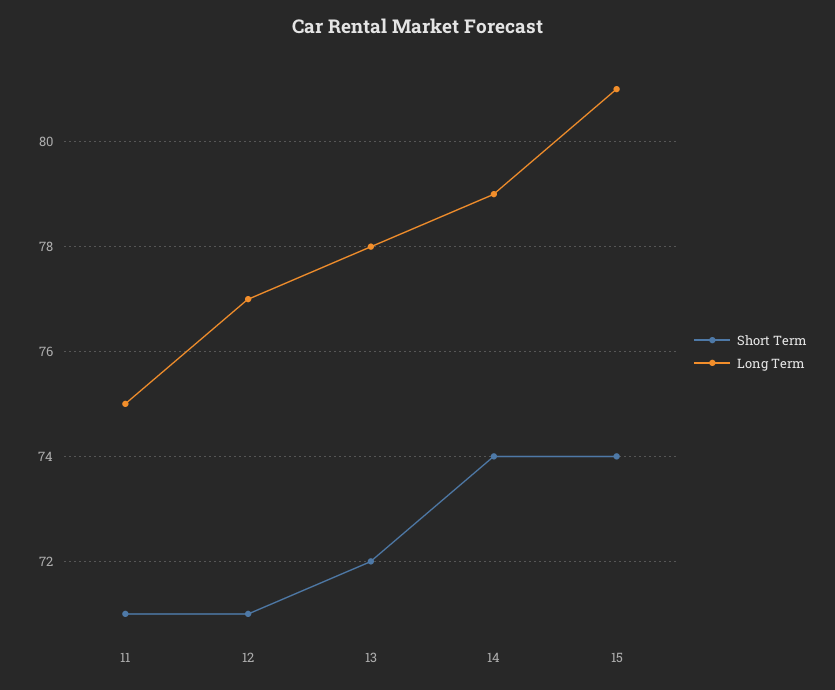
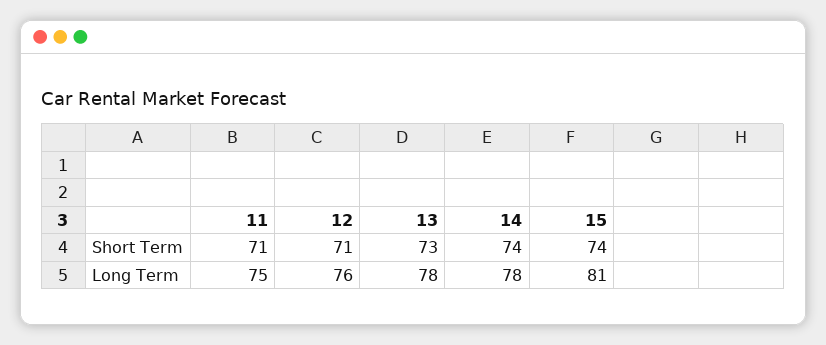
Long Term, 12: 77 -> 76
Short Term, 13: 72 -> 73
Long Term, 14: 79 -> 78

